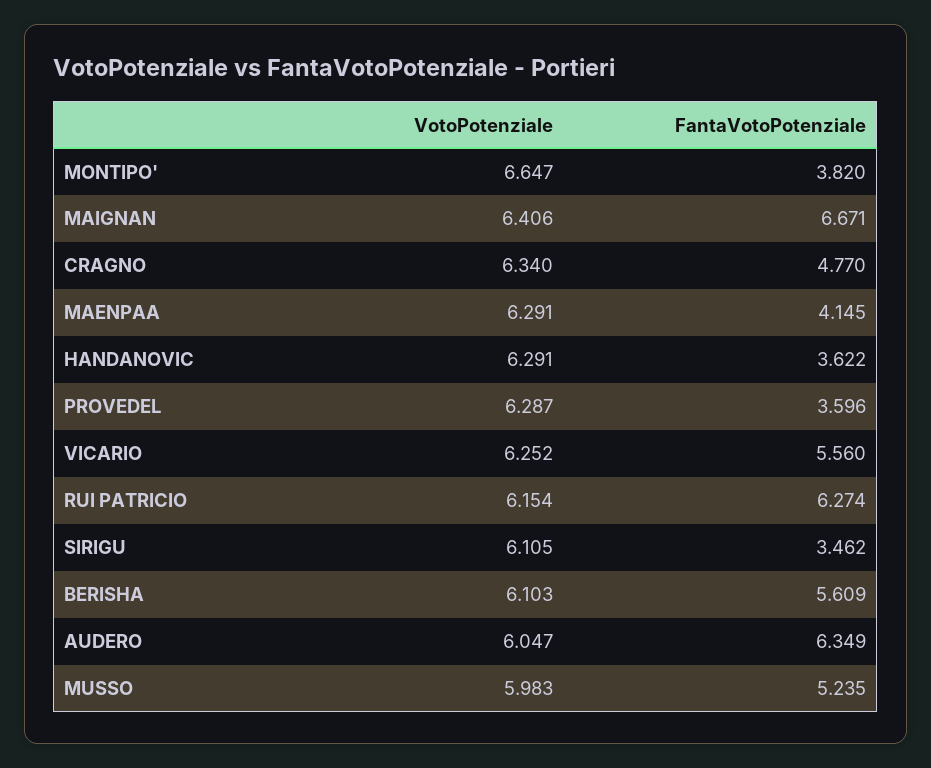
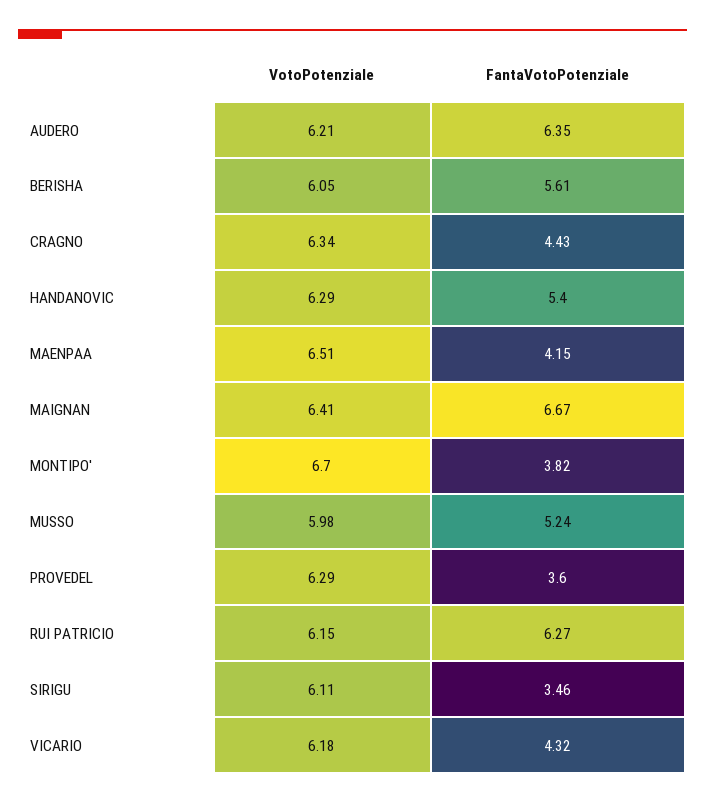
VotoPotenziale, MONTIPO': 6.647 -> 6.7
FantaVotoPotenziale, CRAGNO: 4.77 -> 4.43
VotoPotenziale, MAENPAA: 6.291 -> 6.51
FantaVotoPotenziale, HANDANOVIC: 3.622 -> 5.4
VotoPotenziale, VICARIO: 6.252 -> 6.18
FantaVotoPotenziale, VICARIO: 5.56 -> 4.32
VotoPotenziale, BERISHA: 6.103 -> 6.05
VotoPotenziale, AUDERO: 6.047 -> 6.21

